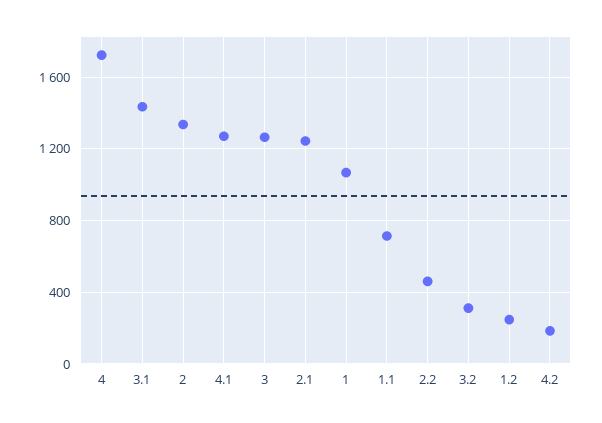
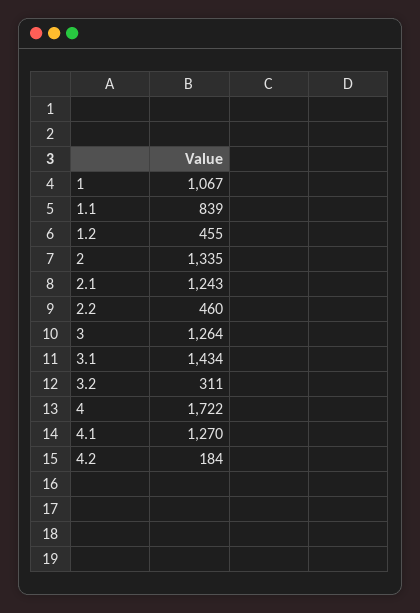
1.1: 700 -> 839
1.2: 250 -> 455

